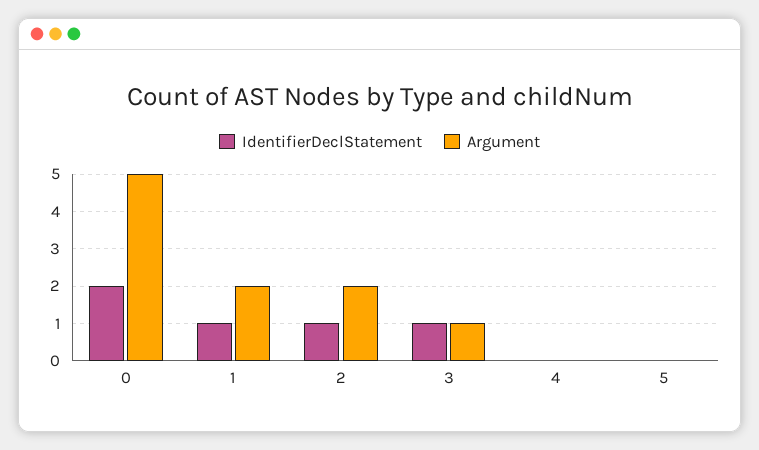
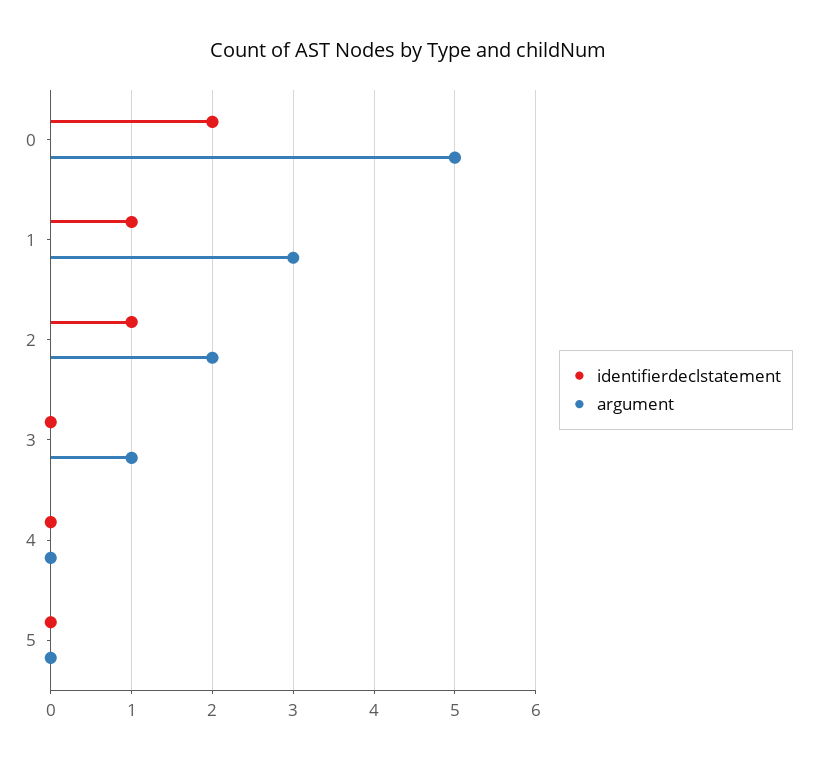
Argument, 1: 2 -> 3
IdentifierDeclStatement, 3: 1 -> 0

